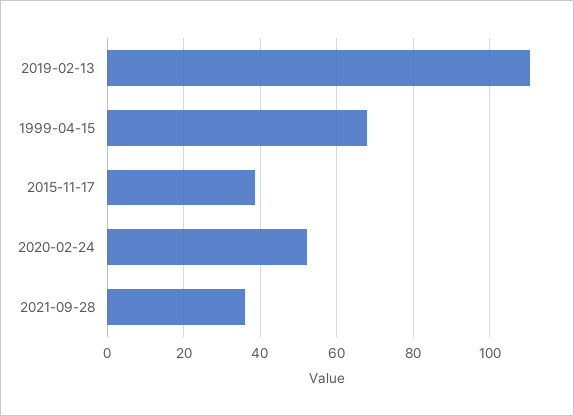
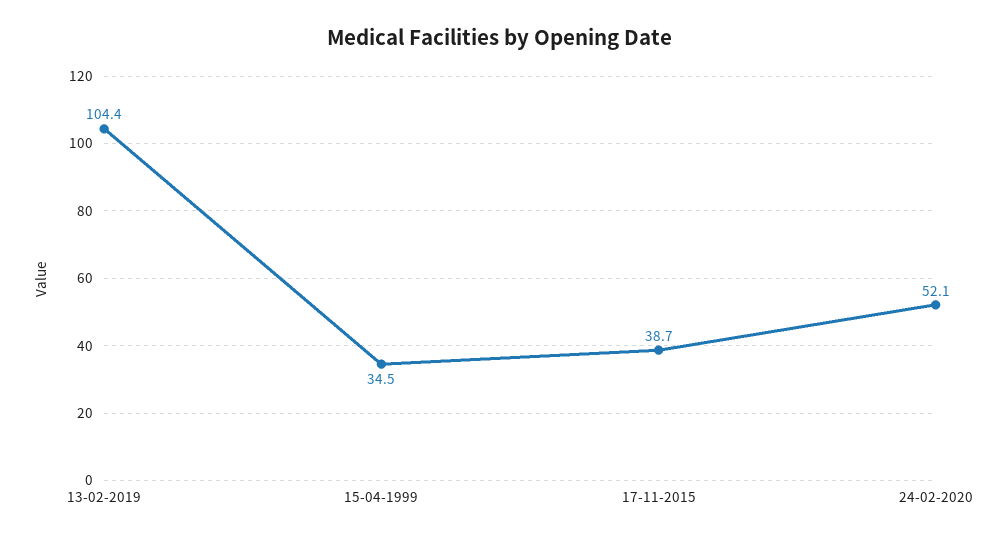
2019-02-13: 110 -> 104.4
1999-04-15: 68 -> 34.5
2021-09-28: 36 -> none

